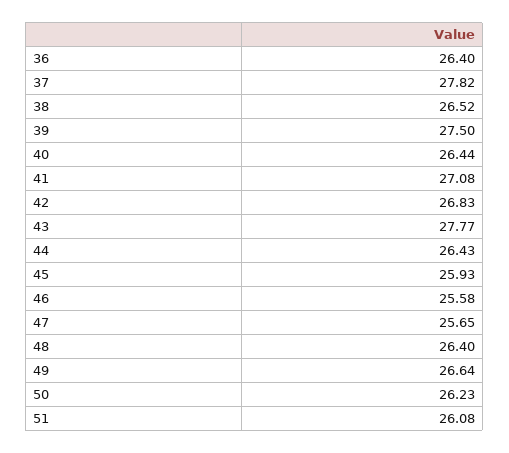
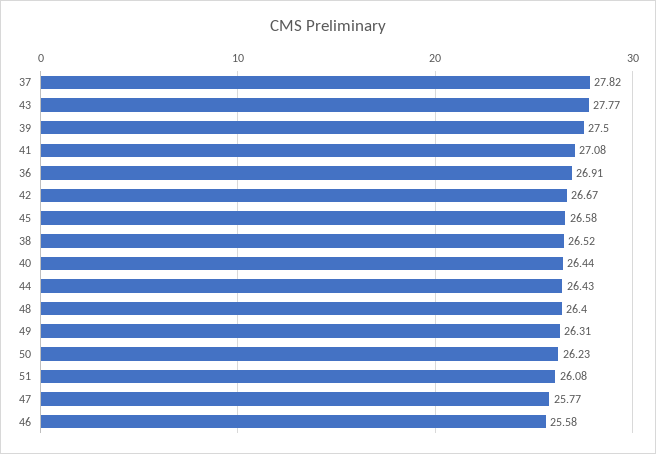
36: 26.4 -> 26.91
42: 26.83 -> 26.67
45: 25.93 -> 26.58
47: 25.65 -> 25.77
49: 26.64 -> 26.31

